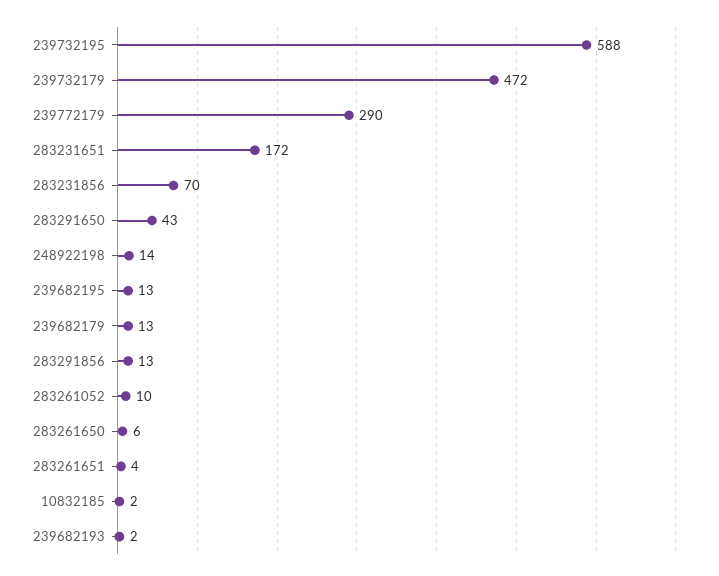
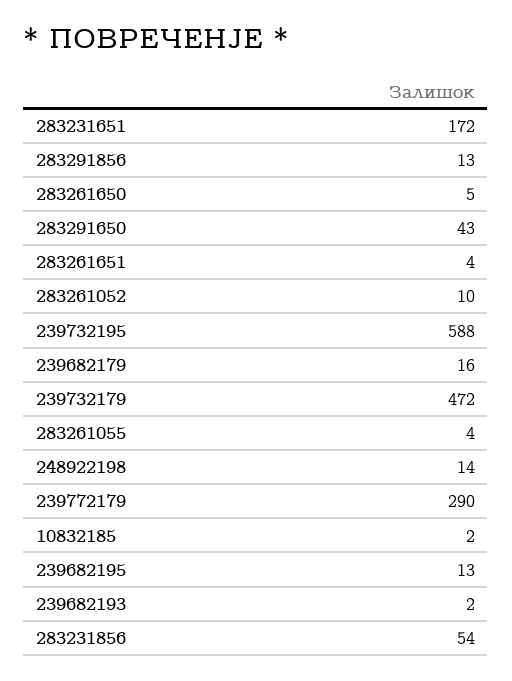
283231856: 70 -> 54
239682179: 13 -> 16
283261650: 6 -> 5
283261055: none -> 4

